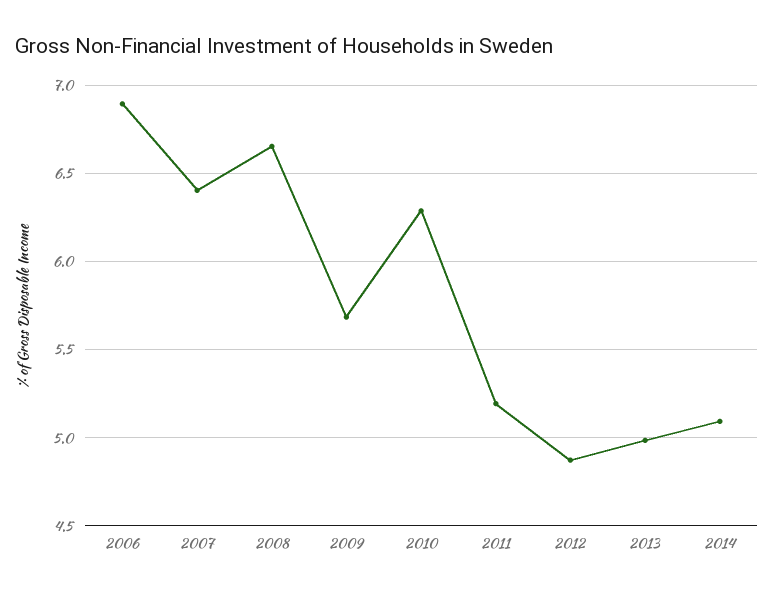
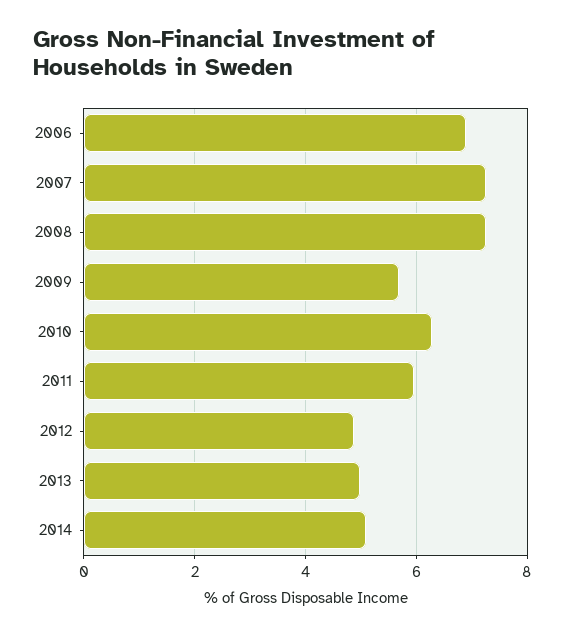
2007: 6.4 -> 7.2
2008: 6.65 -> 7.2
2011: 5.2 -> 6

